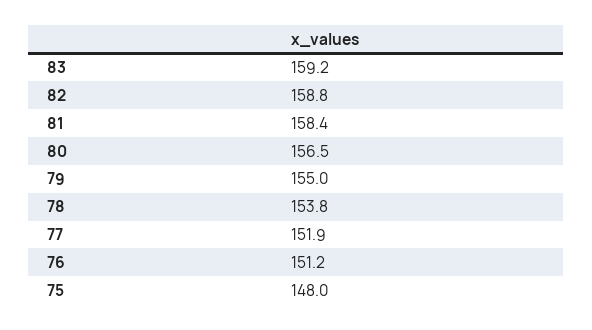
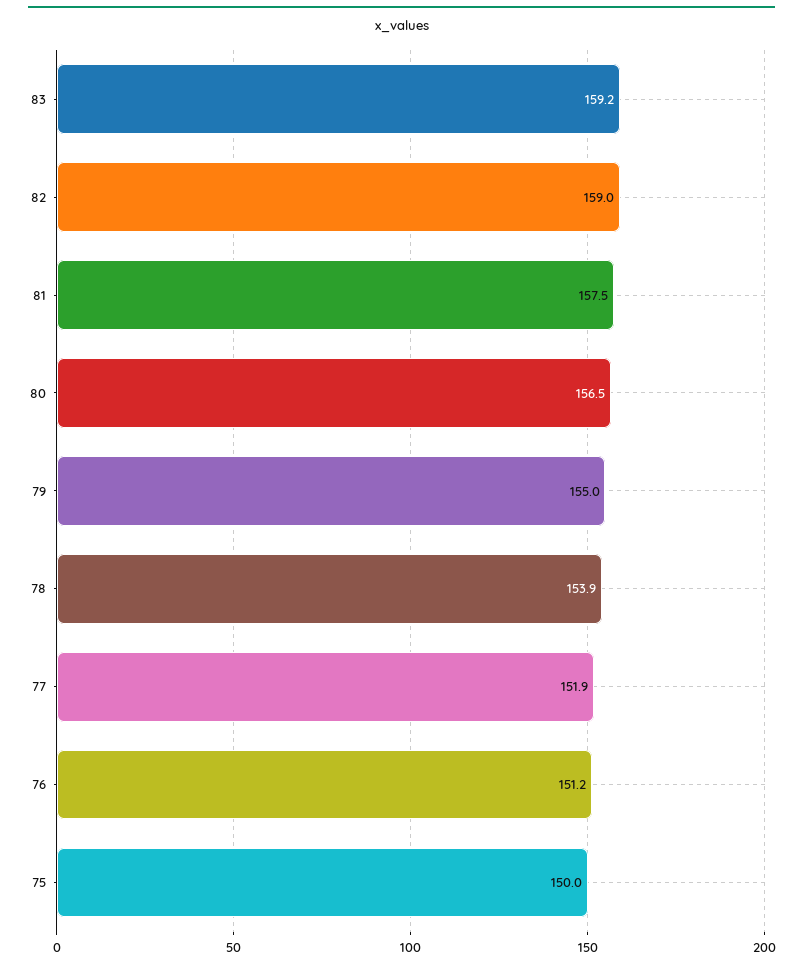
82: 158.8 -> 159
81: 158.4 -> 157.5
78: 153.8 -> 153.9
75: 148 -> 150

